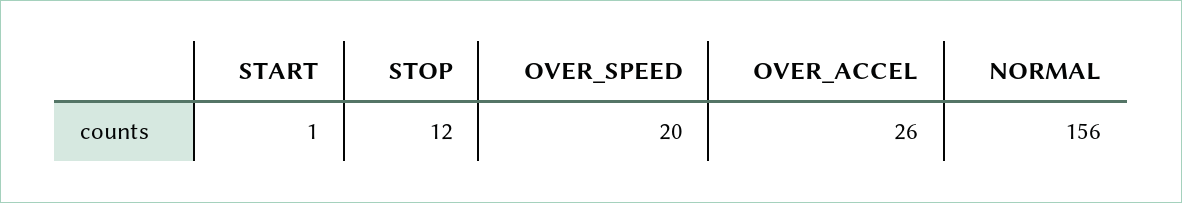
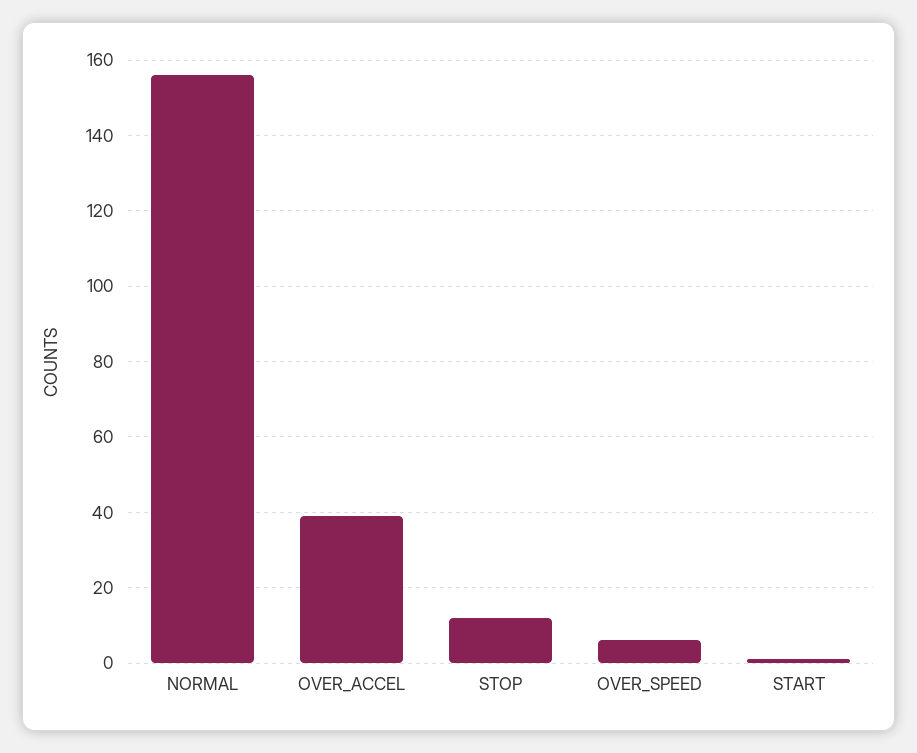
OVER_SPEED: 20 -> 5
OVER_ACCEL: 26 -> 40

